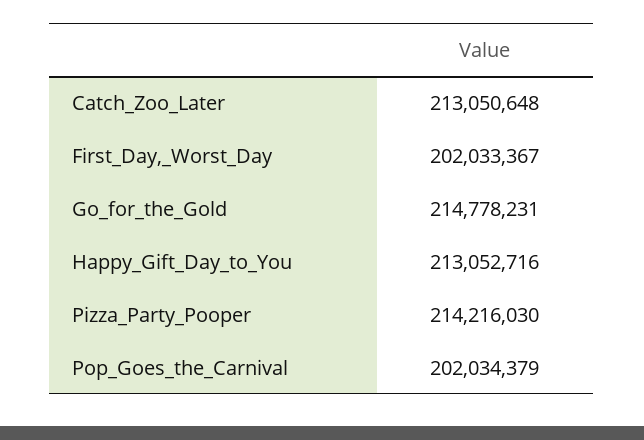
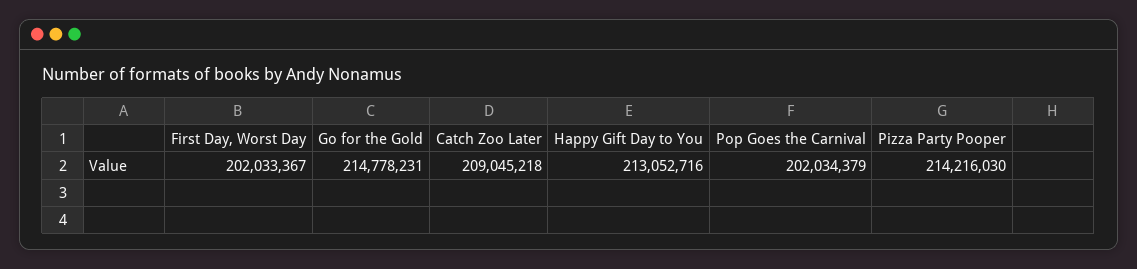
Catch_Zoo_Later: 213050648 -> 209045218

